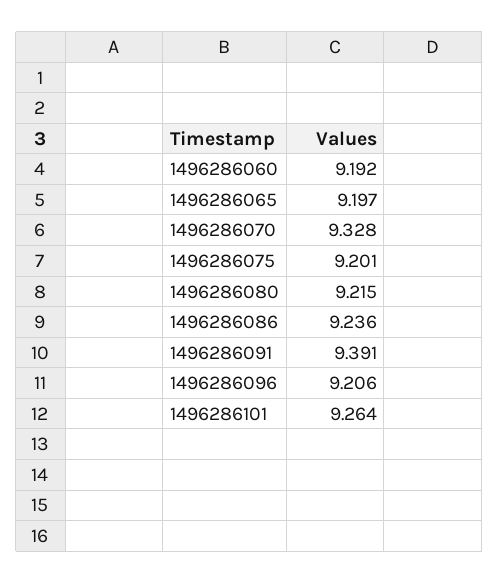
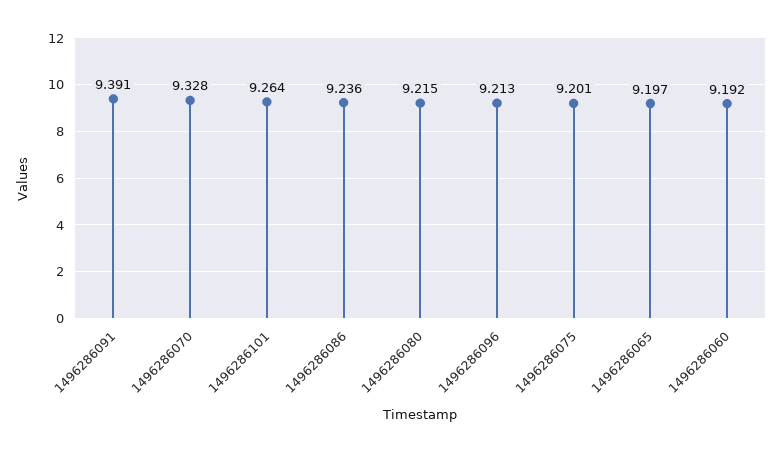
1496286096: 9.206 -> 9.213

